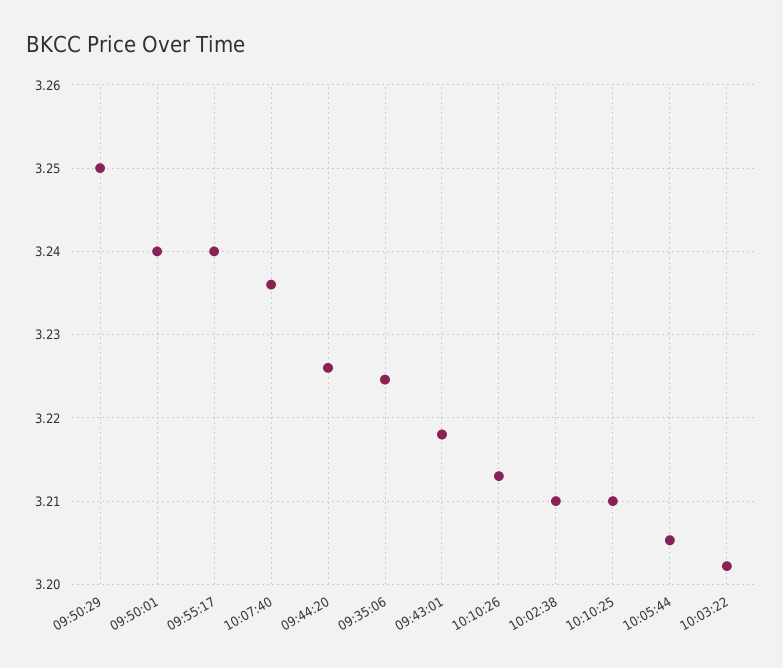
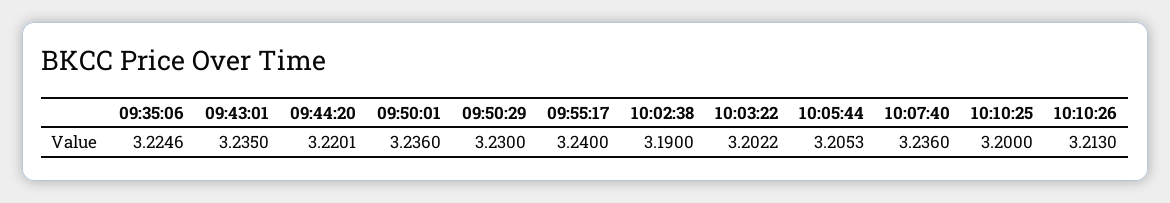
09:50:29: 3.25 -> 3.23
09:50:01: 3.24 -> 3.236
09:44:20: 3.226 -> 3.2201
09:43:01: 3.218 -> 3.235
10:02:38: 3.21 -> 3.19
10:10:25: 3.21 -> 3.2

